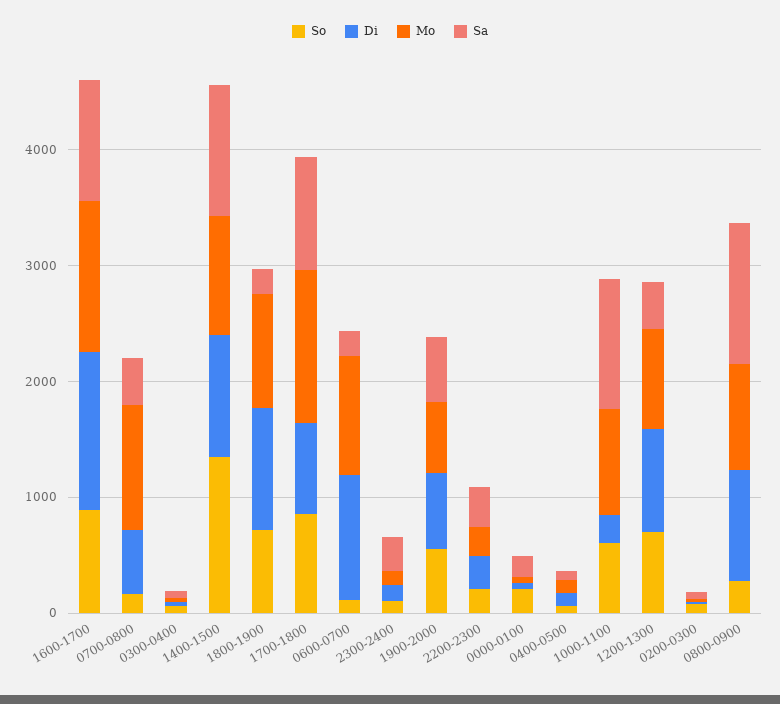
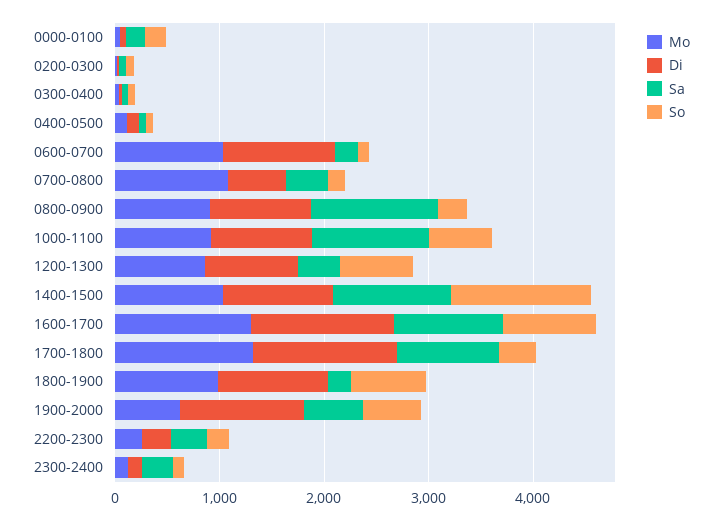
So, 1700-1800: 800 -> 400
Di, 1700-1800: 800 -> 1400
Di, 1900-2000: 600 -> 1200
Di, 1000-1100: 200 -> 1000

